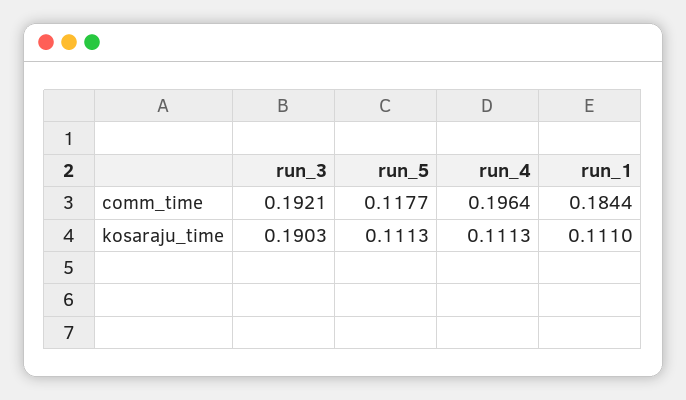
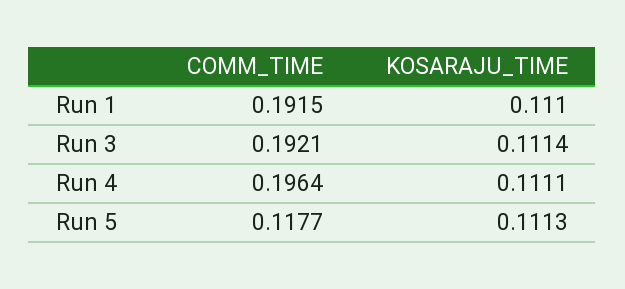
run_1, comm_time: 0.1844 -> 0.1915
run_3, kosaraju_time: 0.1903 -> 0.1114
run_4, kosaraju_time: 0.1113 -> 0.1111

